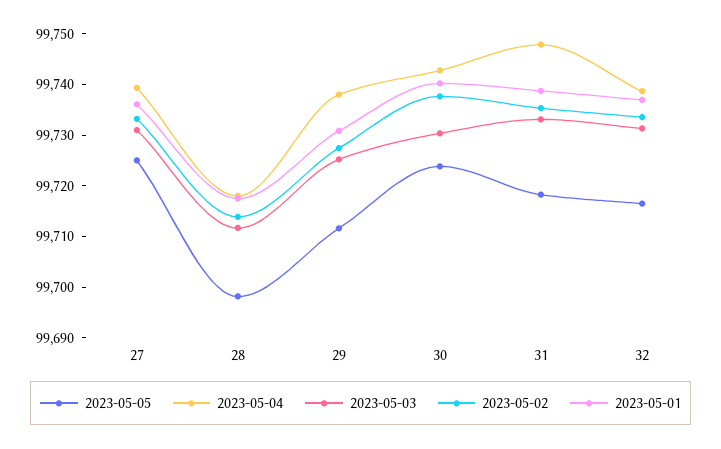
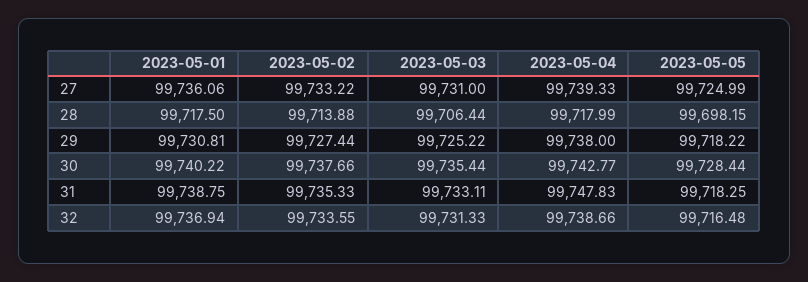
2023-05-03, 28: 99712 -> 99706.44
2023-05-05, 29: 99712 -> 99718.22
2023-05-05, 30: 99724 -> 99728.44
2023-05-03, 30: 99730 -> 99735.44

